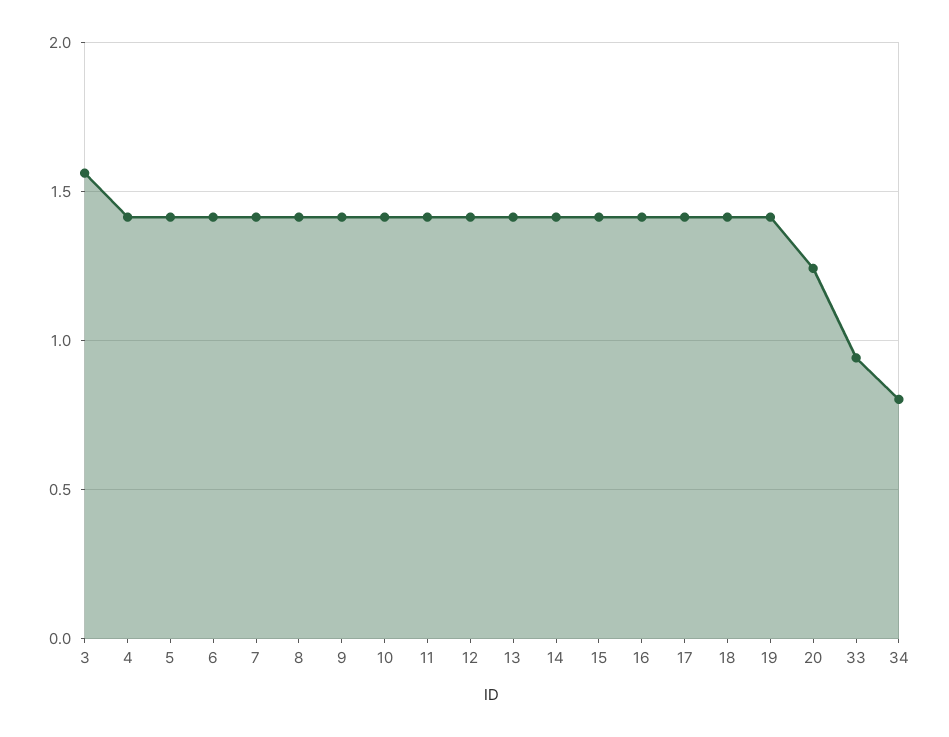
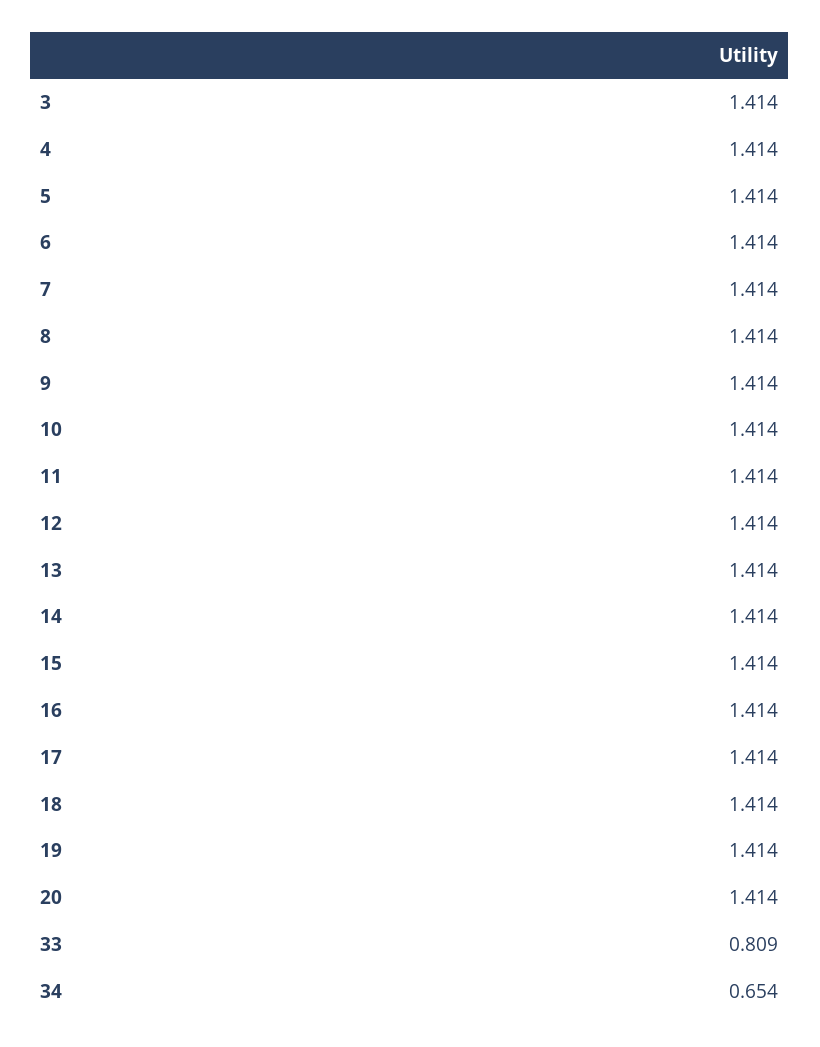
3: 1.55 -> 1.414
20: 1.25 -> 1.414
33: 0.95 -> 0.809
34: 0.8 -> 0.654

